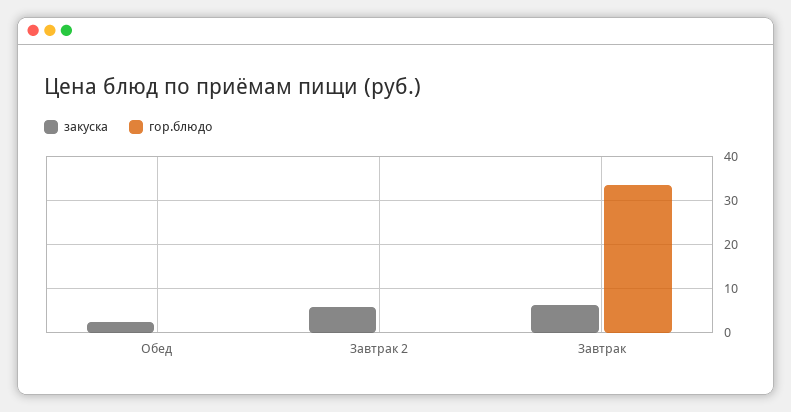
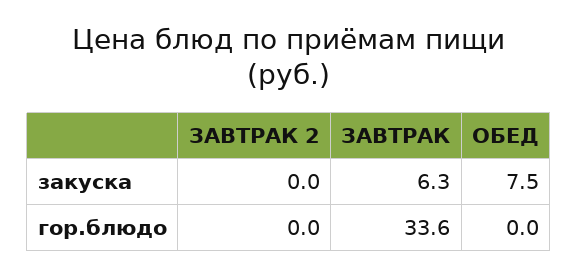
закуска, Обед: 2 -> 7.5
закуска, Завтрак 2: 6 -> 0

